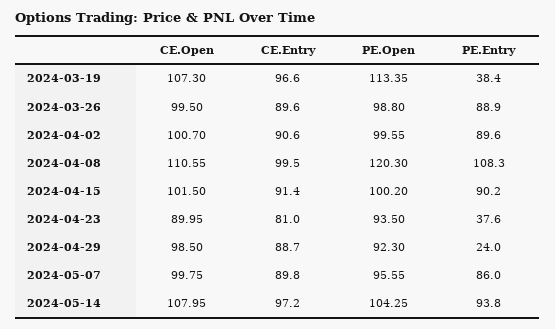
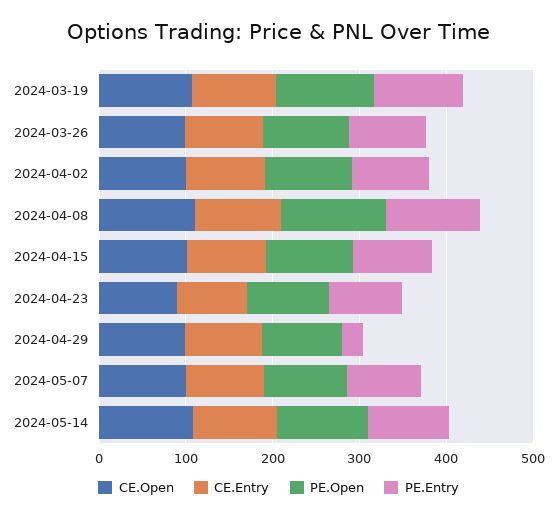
PE.Entry, 2024-03-19: 38.4 -> 100
PE.Entry, 2024-04-23: 37.6 -> 80

